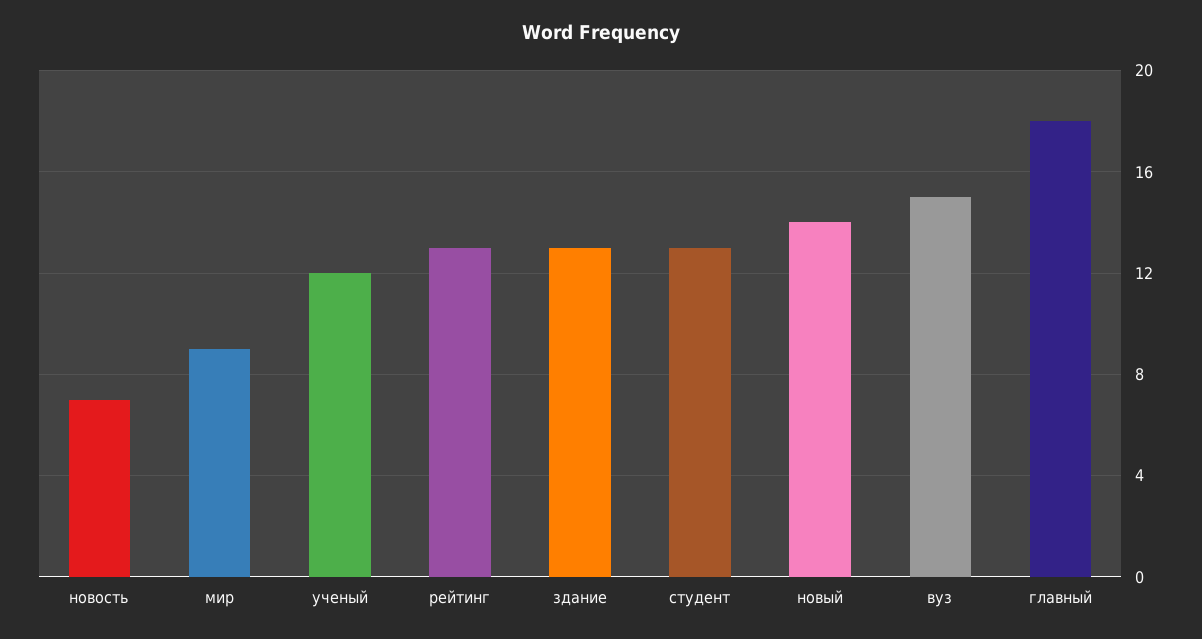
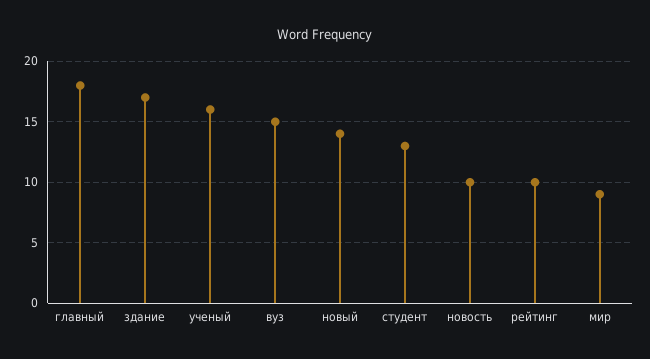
новость: 7 -> 10
ученый: 12 -> 16
рейтинг: 13 -> 10
здание: 13 -> 17

